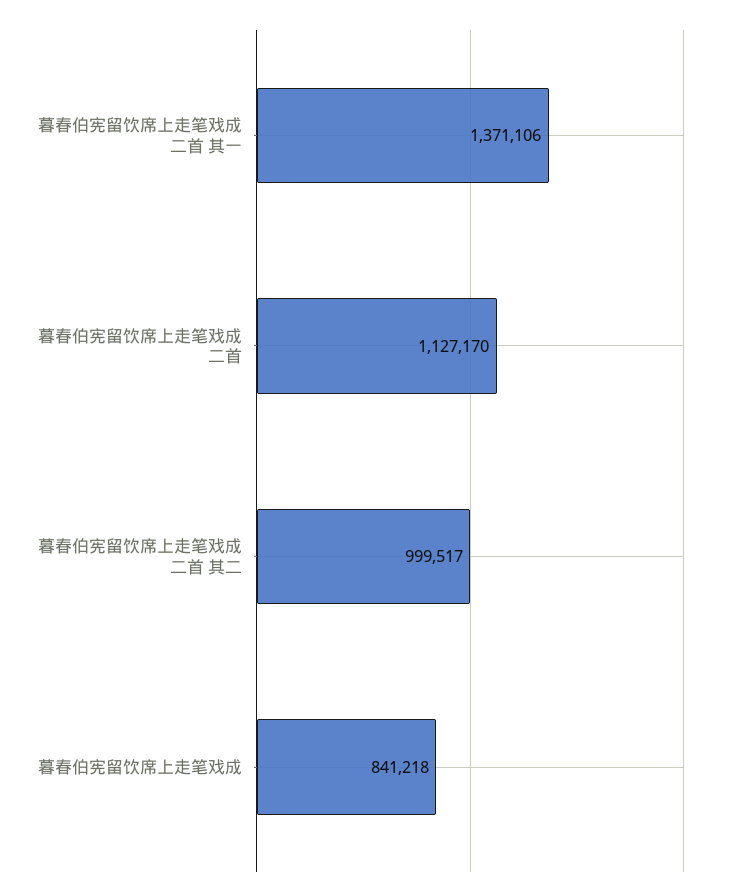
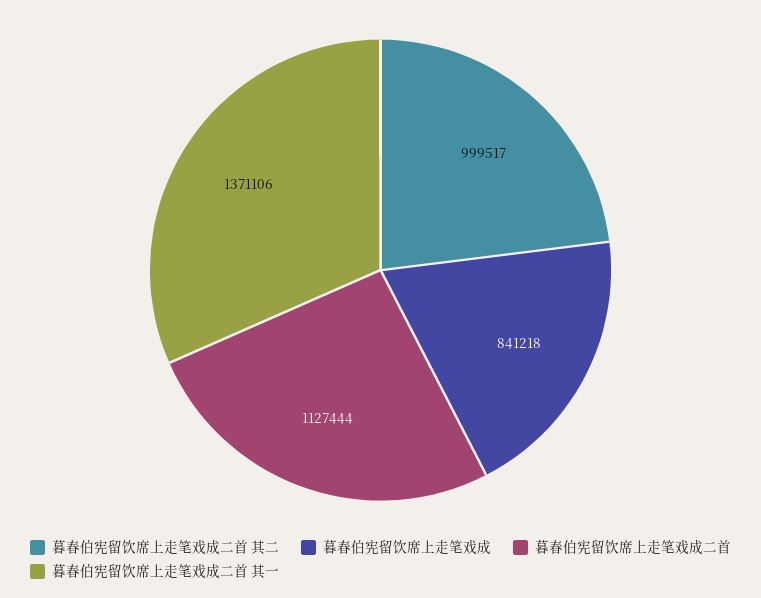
暮春伯宪留饮席上走笔戏成二首: 1127170 -> 1127444

